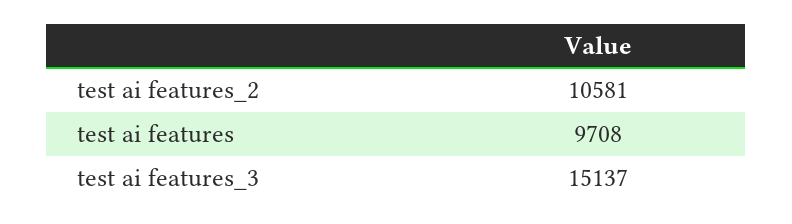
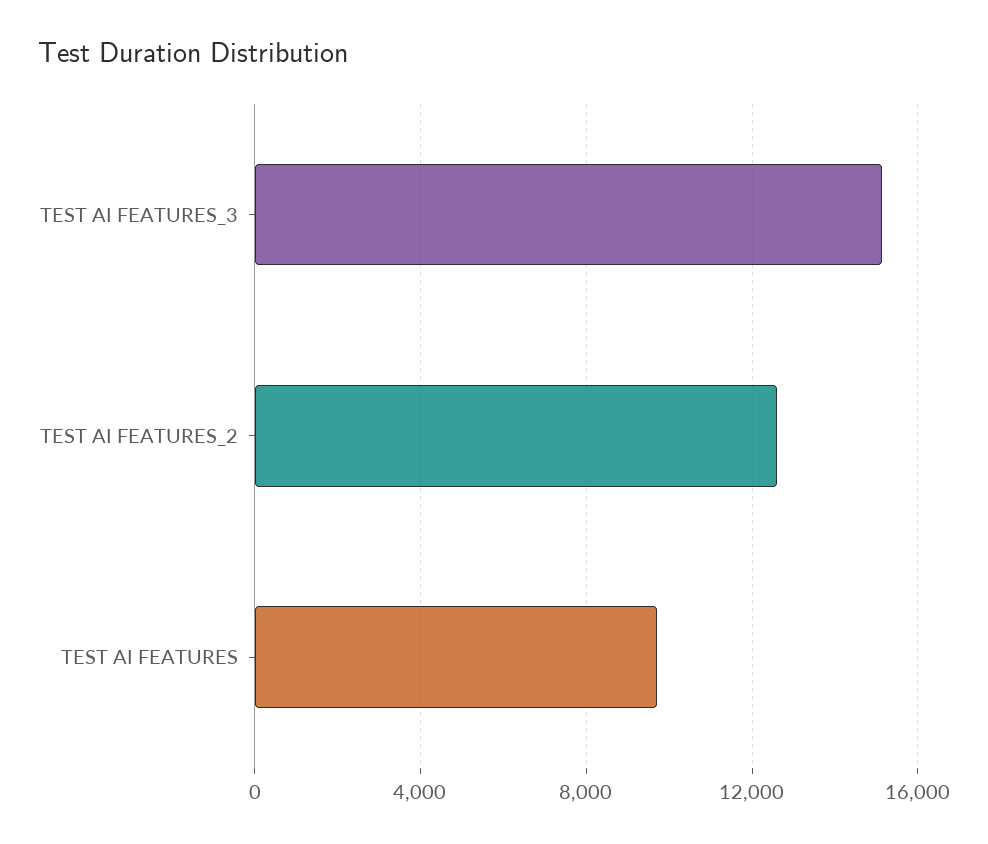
test ai features_2: 10581 -> 12500

